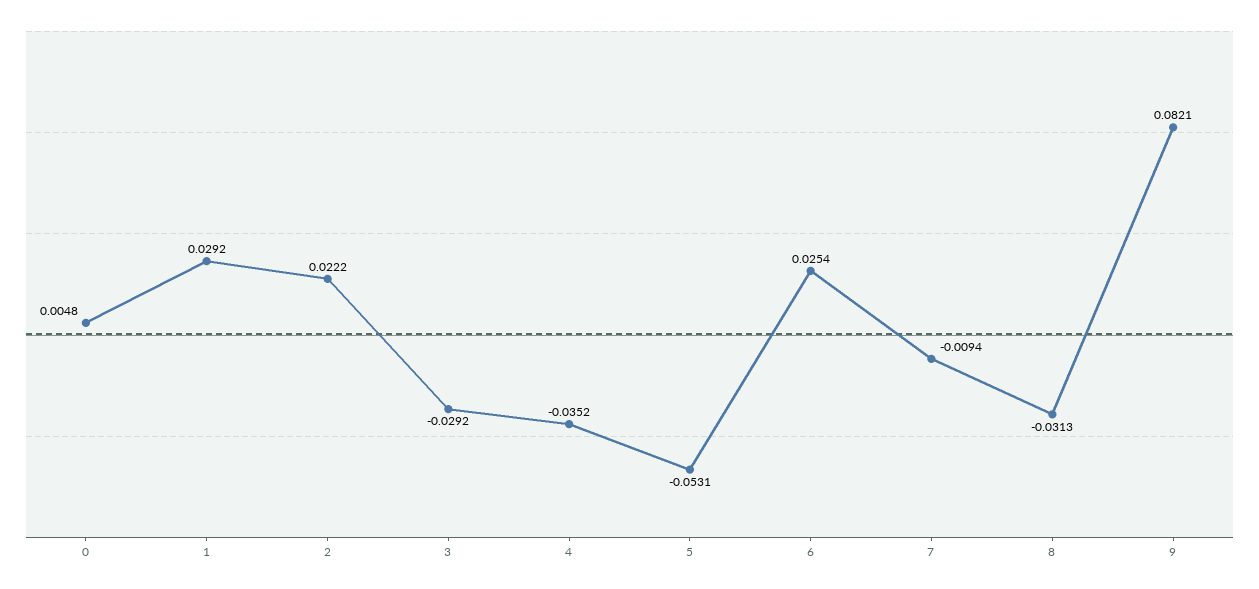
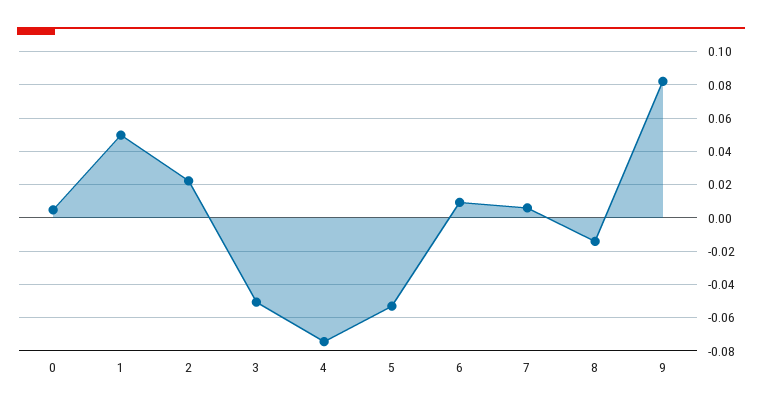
1: 0.0292 -> 0.05
3: -0.0292 -> -0.05
4: -0.0352 -> -0.075
6: 0.0254 -> 0.01
7: -0.0094 -> 0.005
8: -0.0313 -> -0.015

